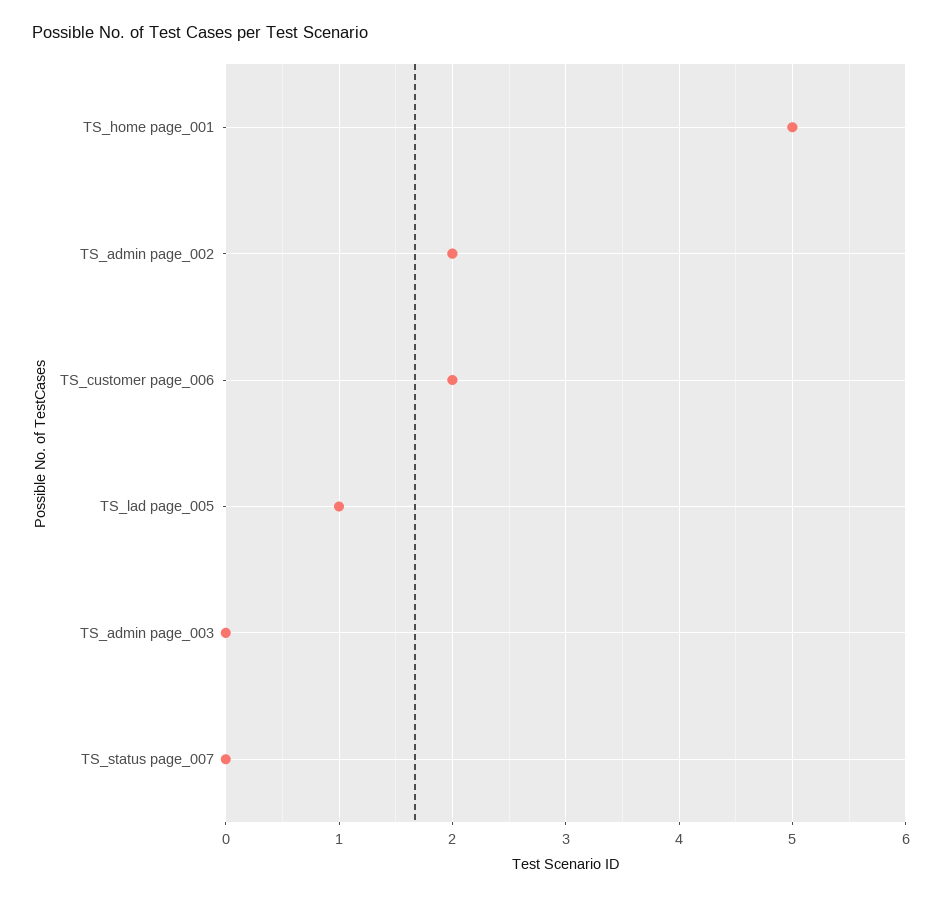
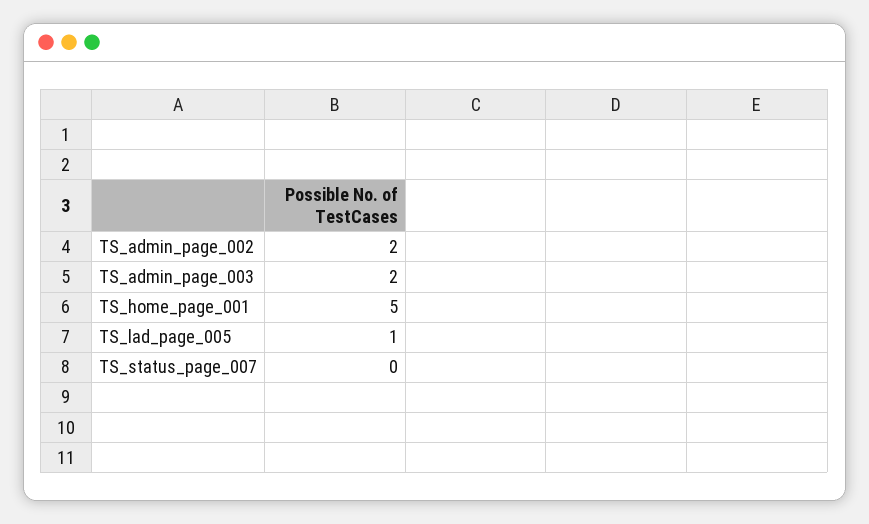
TS_customer page_006: 2 -> none
TS_admin page_003: 0 -> 2

